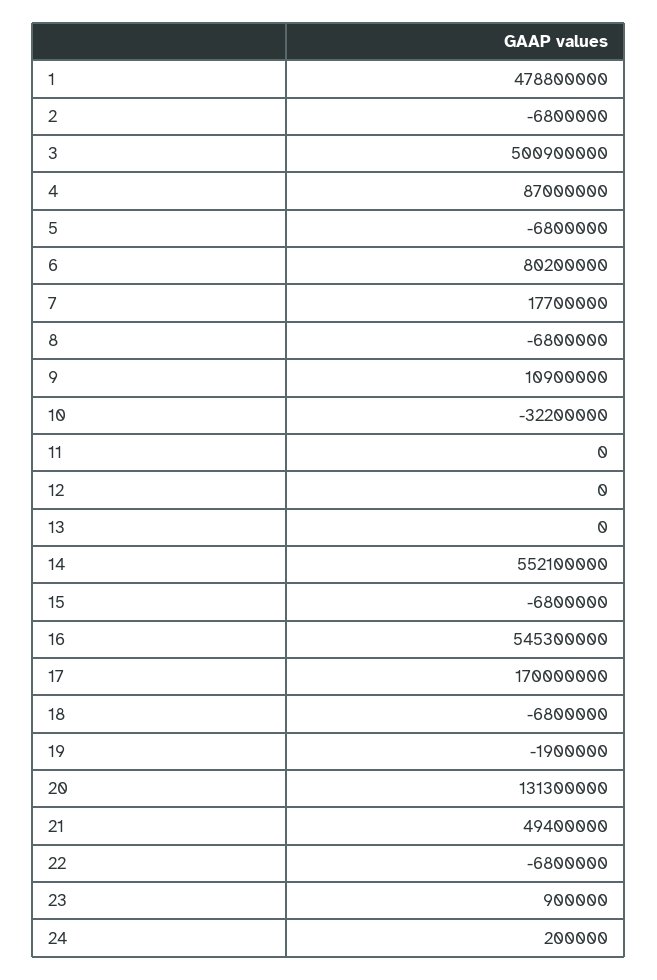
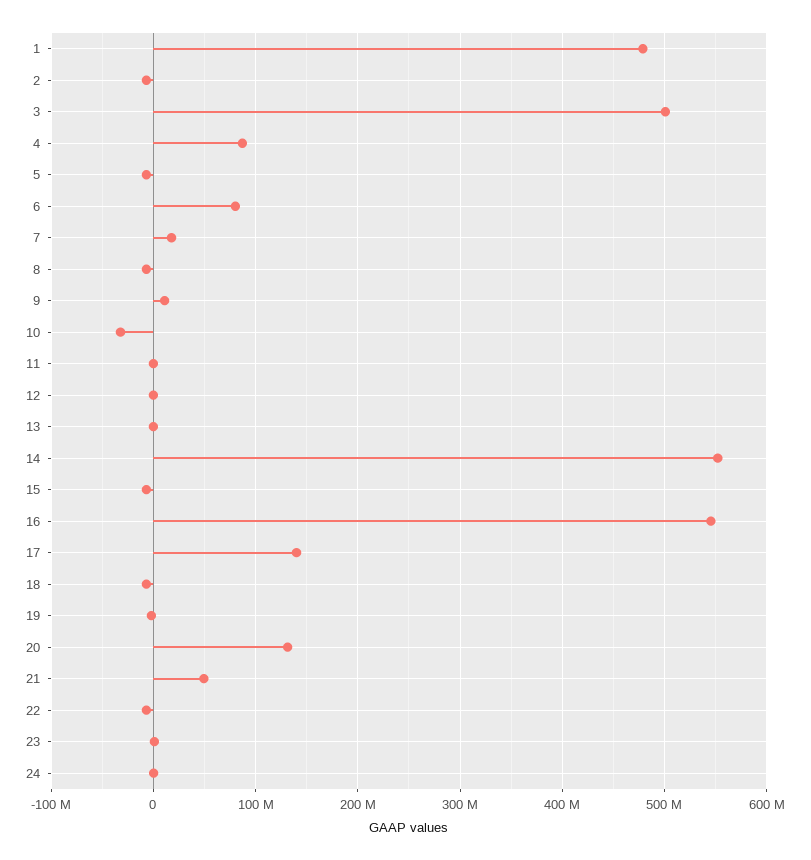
17: 170000000 -> 140000000

